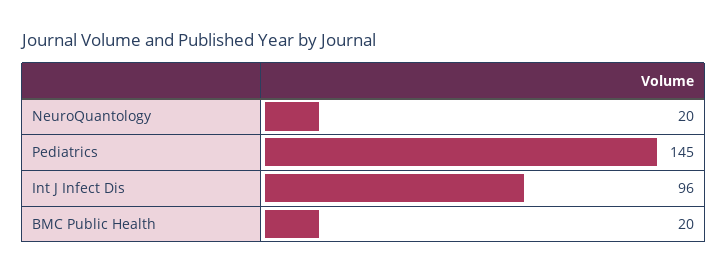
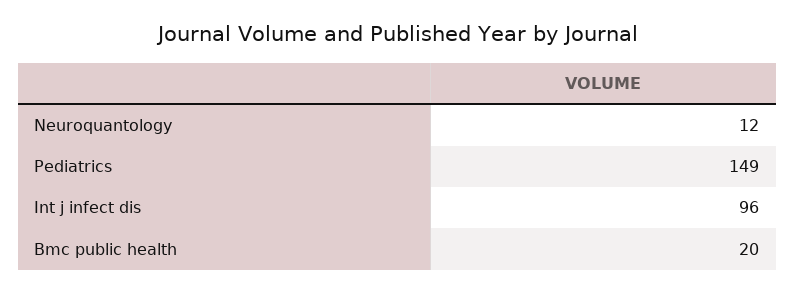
NeuroQuantology: 20 -> 12
Pediatrics: 145 -> 149

